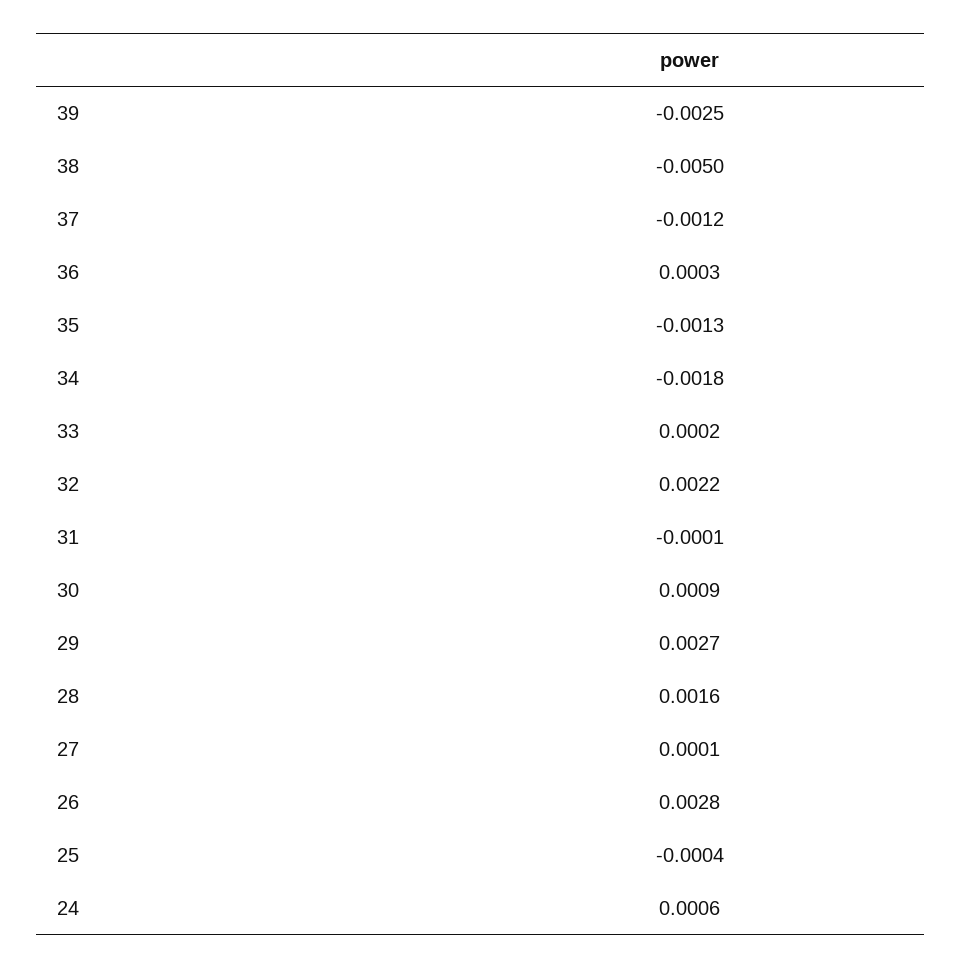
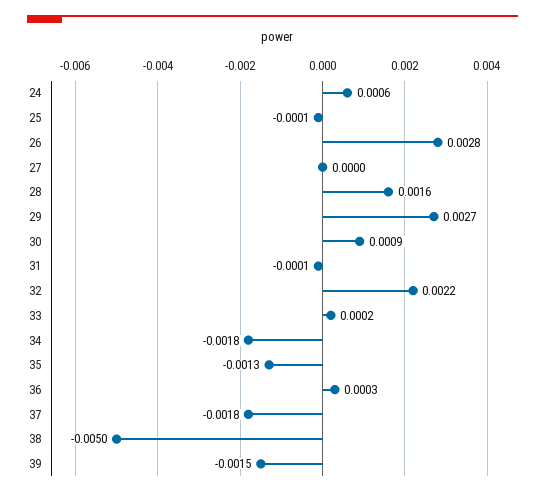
39: -0.0025 -> -0.0015
37: -0.0012 -> -0.0018
27: 0.0001 -> 0
25: -0.0004 -> -0.0001

